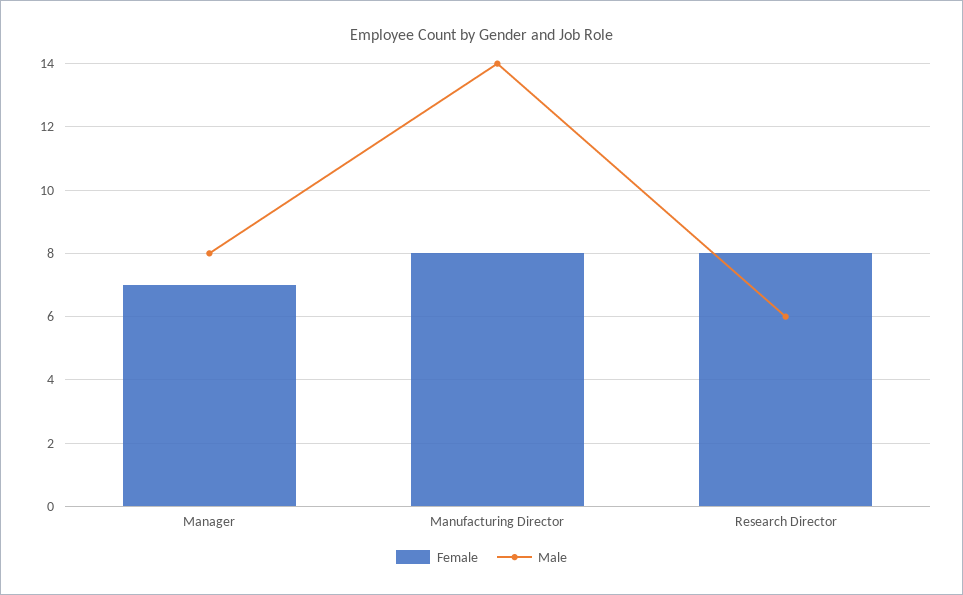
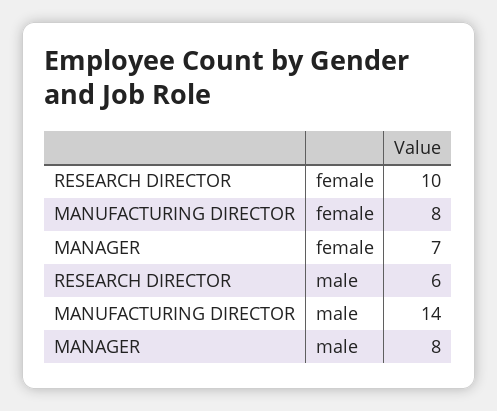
Female, Research Director: 8 -> 10

